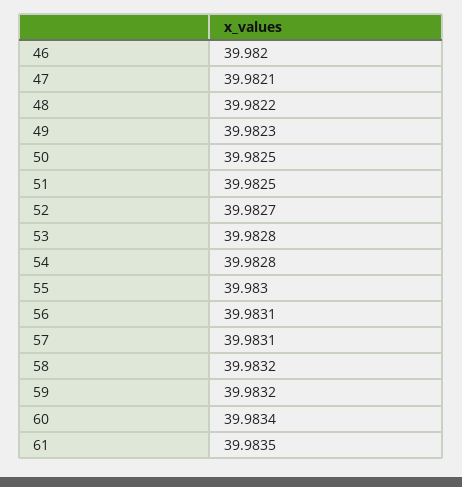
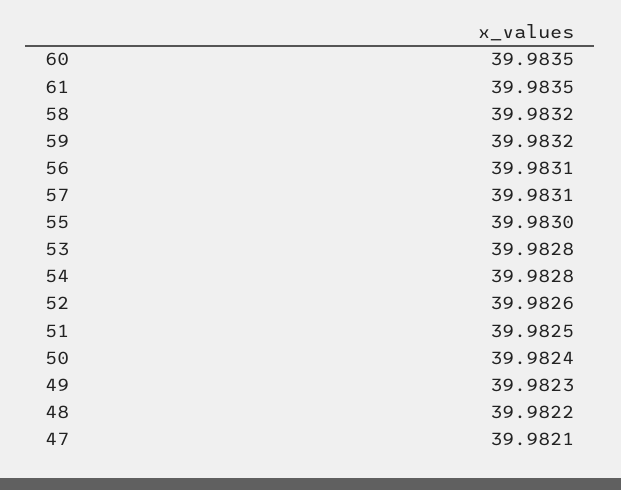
46: 39.982 -> none
50: 39.9825 -> 39.9824
52: 39.9827 -> 39.9826
60: 39.9834 -> 39.9835

